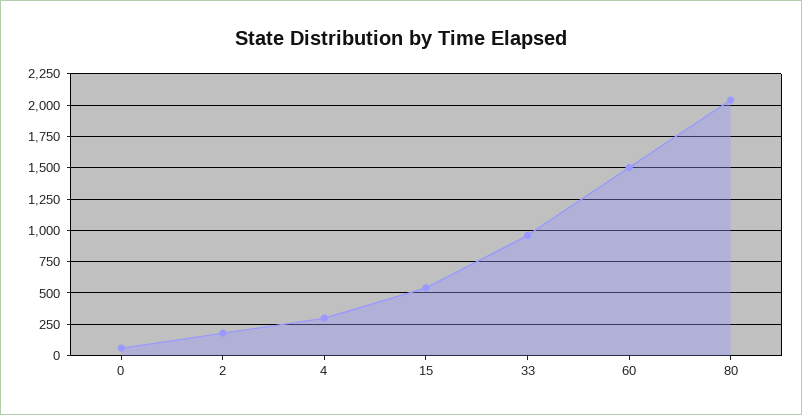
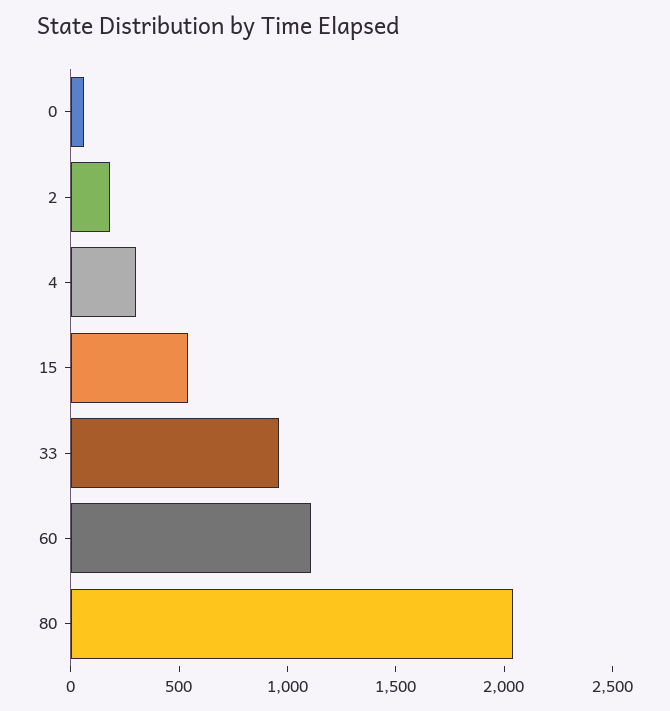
60: 1500 -> 1100

